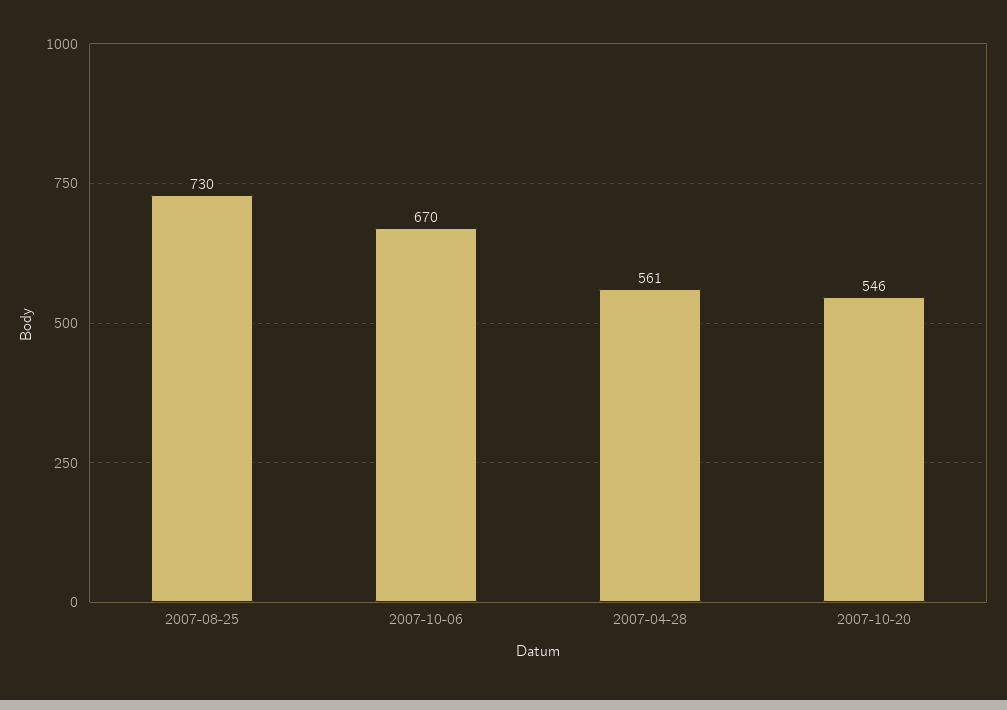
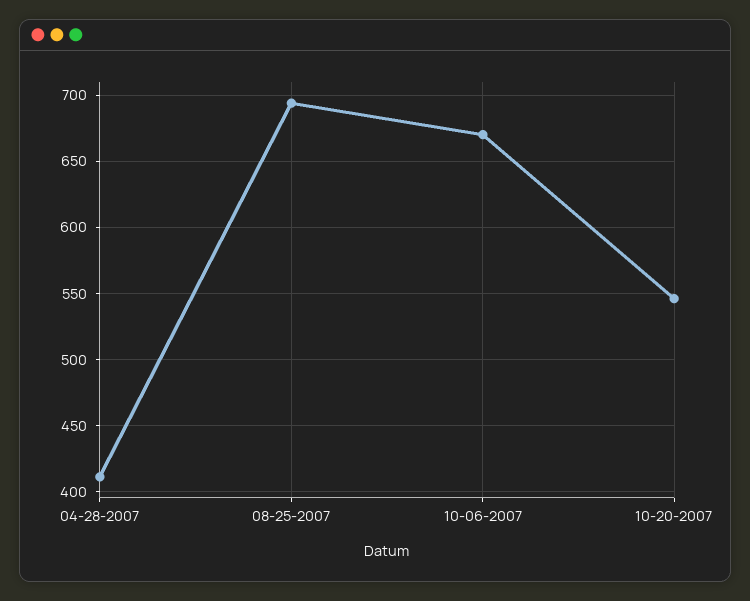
2007-08-25: 730 -> 695
2007-04-28: 561 -> 410

